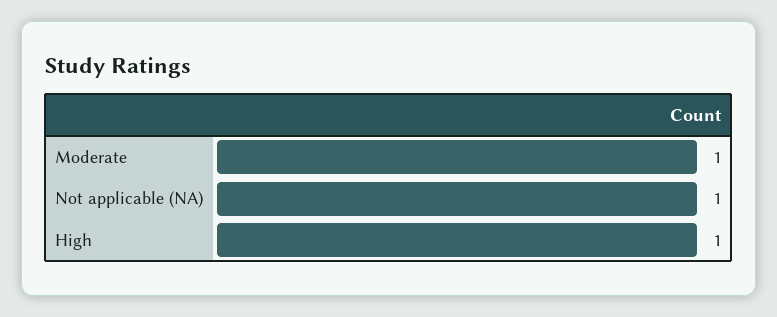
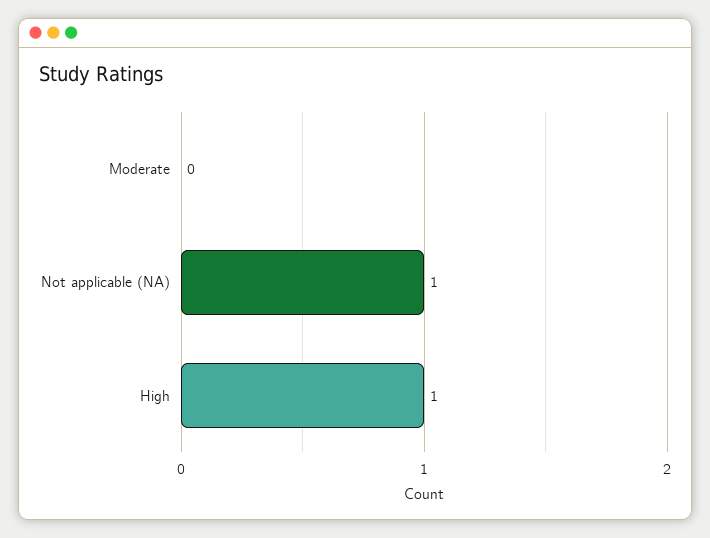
Moderate: 1 -> 0

